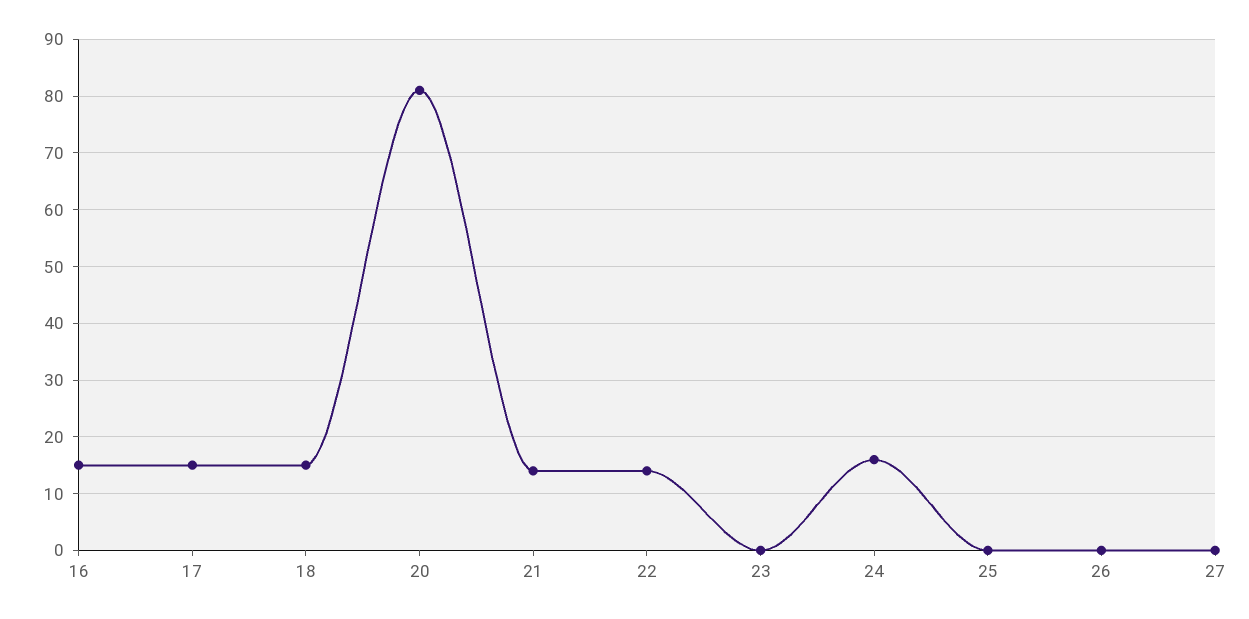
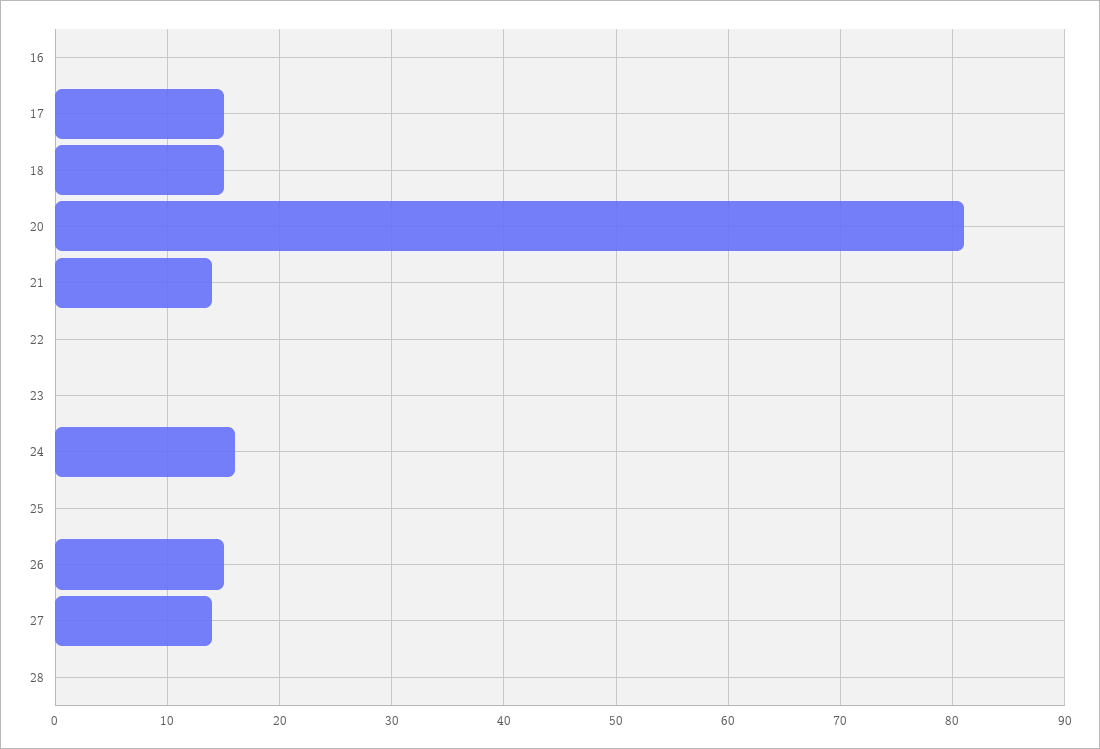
16: 15 -> 0
22: 15 -> 0
26: 0 -> 15
27: 0 -> 14
28: none -> 0

